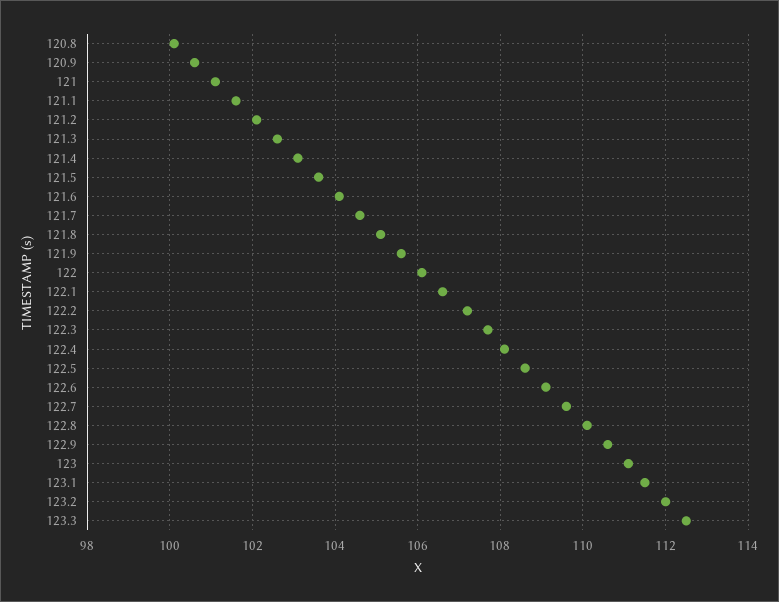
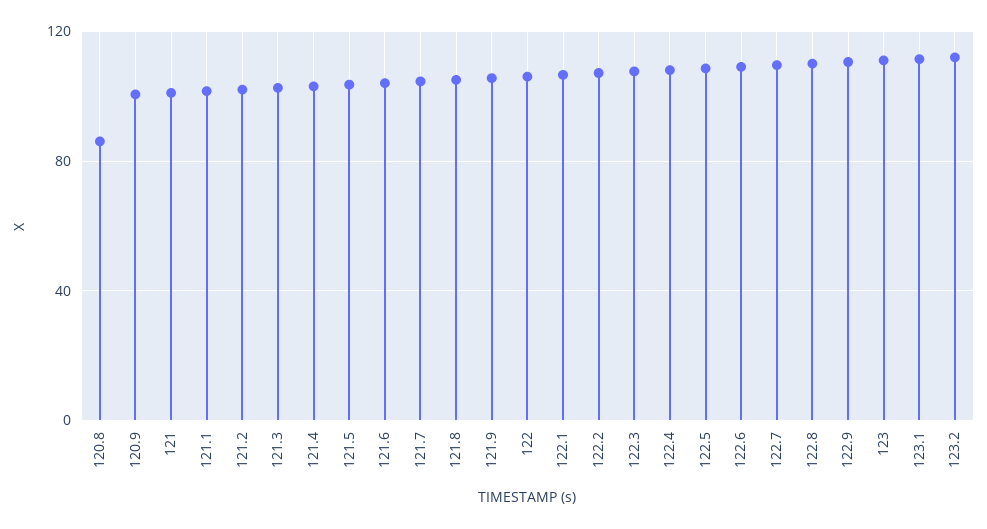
120.8: 100 -> 85
123.3: 112.5 -> none

